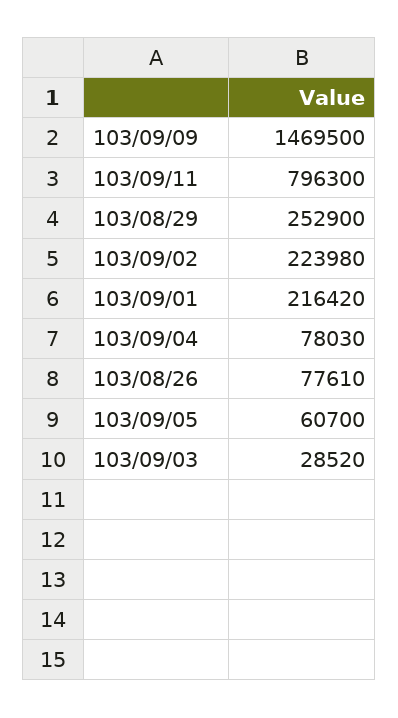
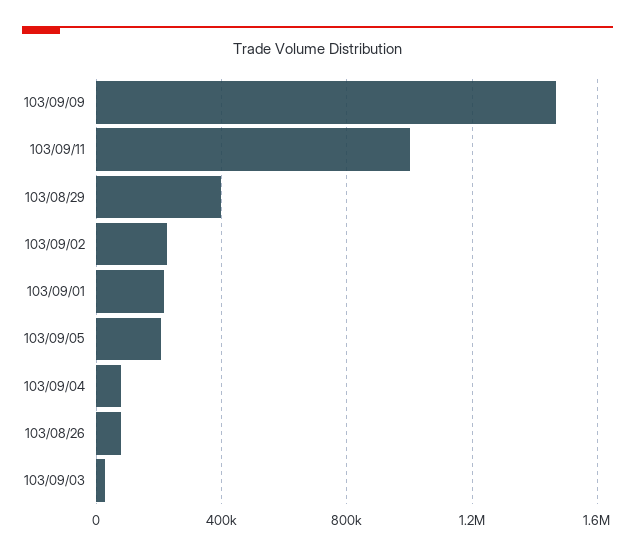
103/09/11: 796300 -> 1000000
103/08/29: 252900 -> 400000
103/09/05: 60700 -> 200000

